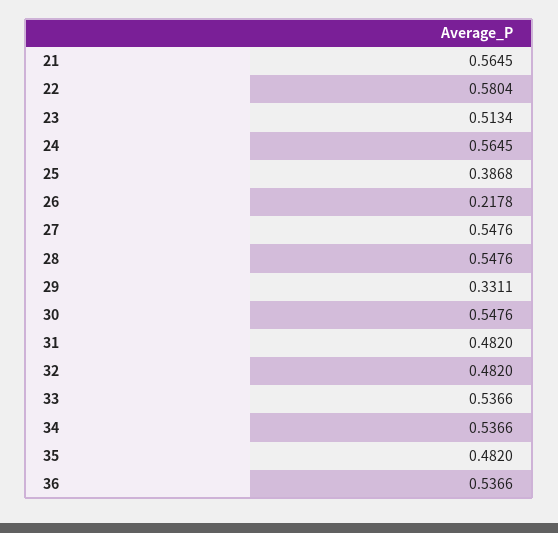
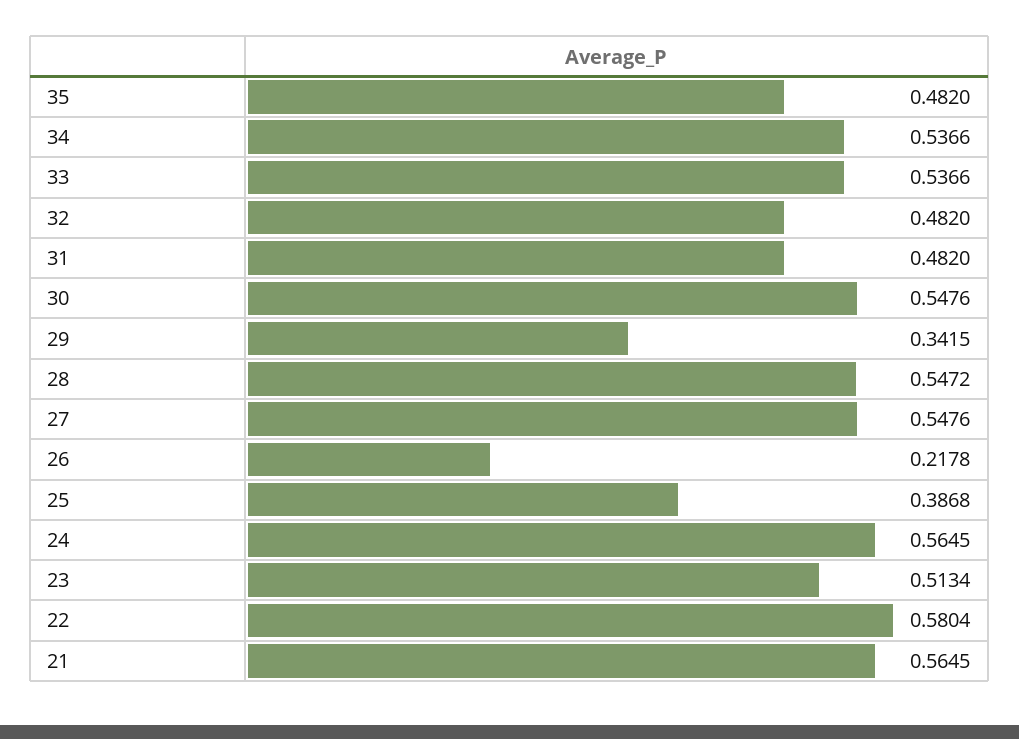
28: 0.5476 -> 0.5472
29: 0.3311 -> 0.3415
36: 0.5366 -> none

